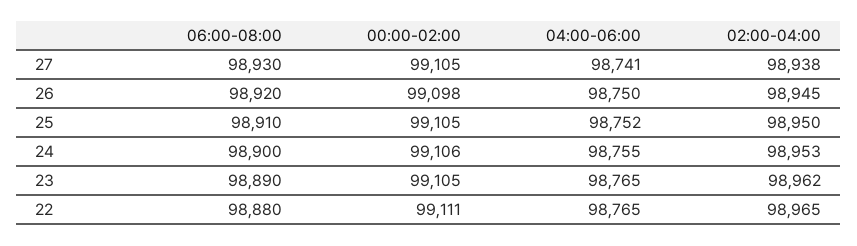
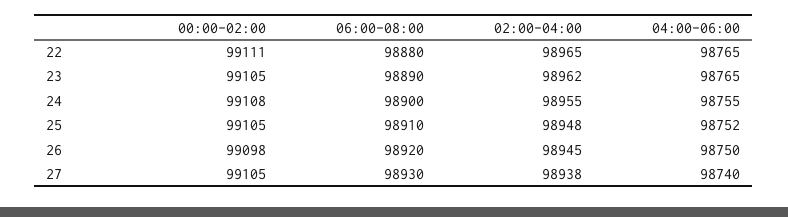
04:00-06:00, 27: 98741 -> 98740
02:00-04:00, 25: 98950 -> 98948
00:00-02:00, 24: 99106 -> 99108
02:00-04:00, 24: 98953 -> 98955

